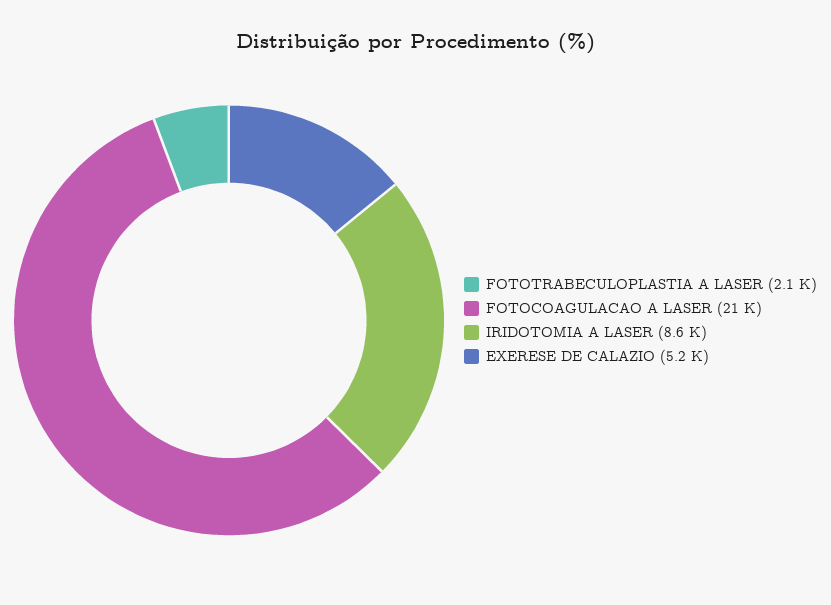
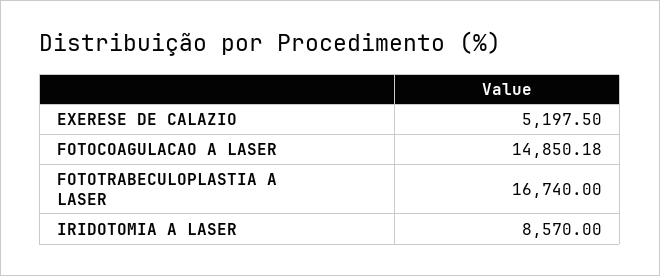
FOTOTRABECULOPLASTIA A LASER: 2100 -> 16740
FOTOCOAGULACAO A LASER: 21000 -> 14850.18

